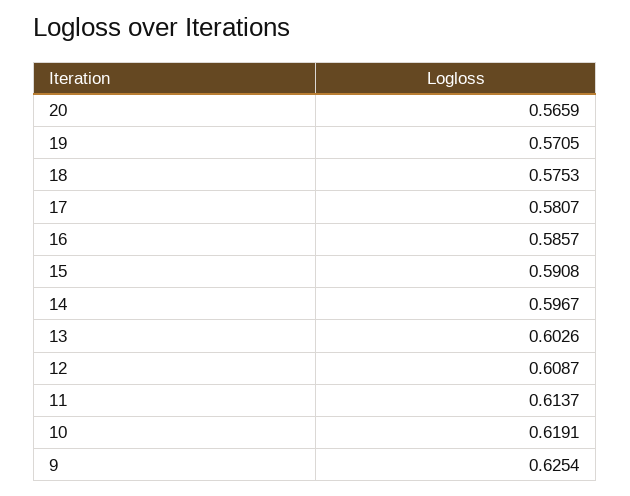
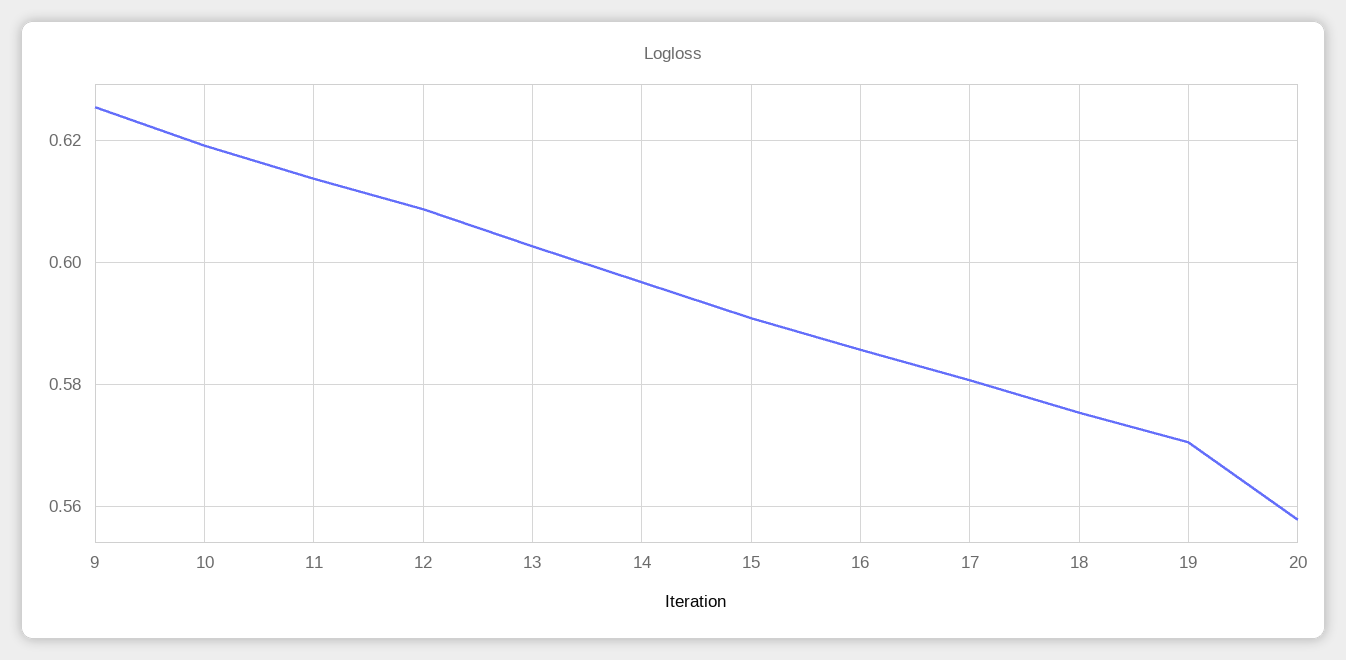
20: 0.5659 -> 0.558

